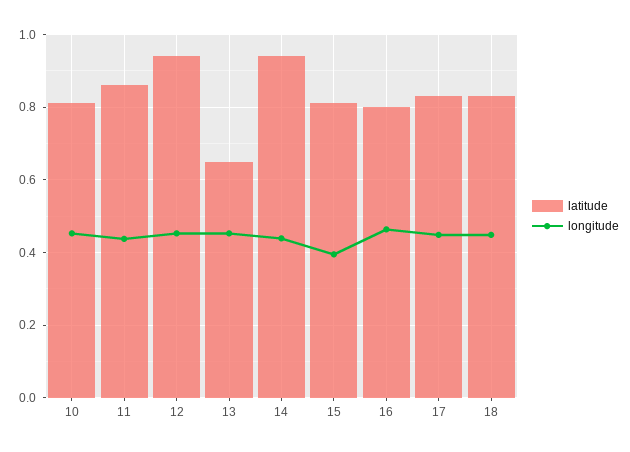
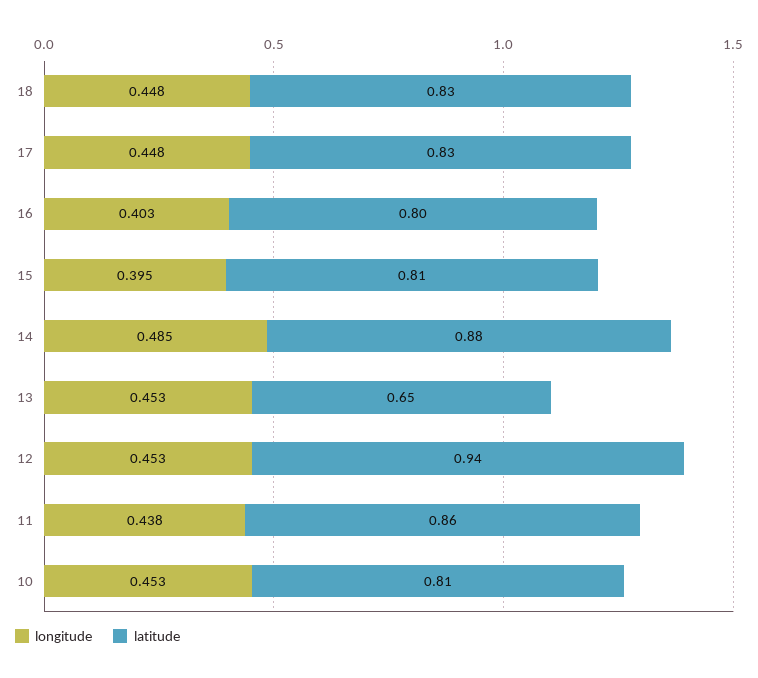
latitude, 14: 0.94 -> 0.88
longitude, 14: 0.44 -> 0.485
longitude, 16: 0.46 -> 0.403

